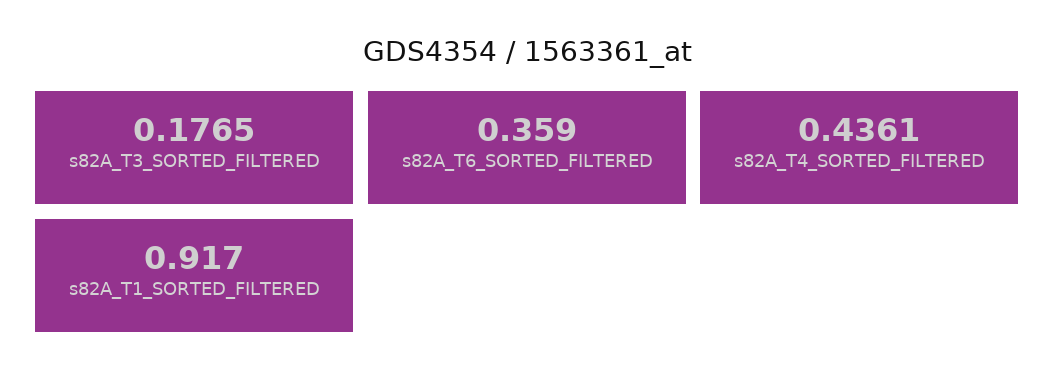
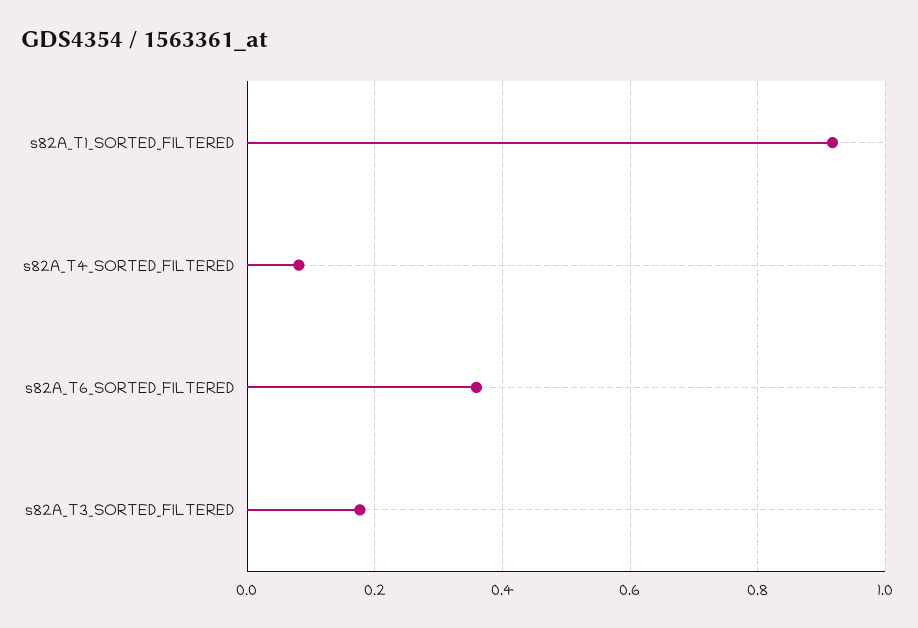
s82A_T4_SORTED_FILTERED: 0.4361 -> 0.08

